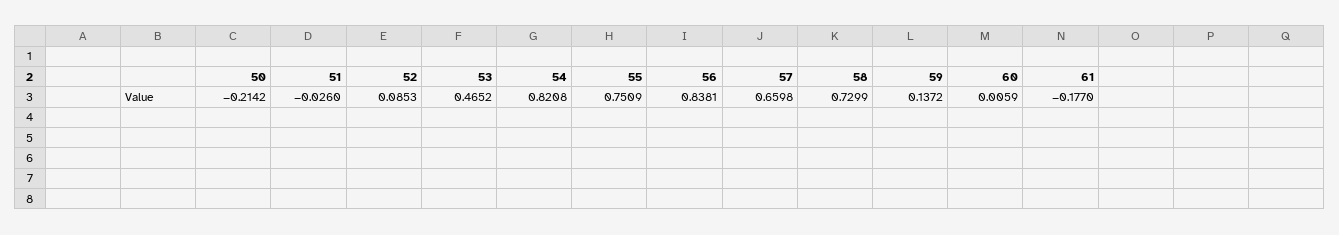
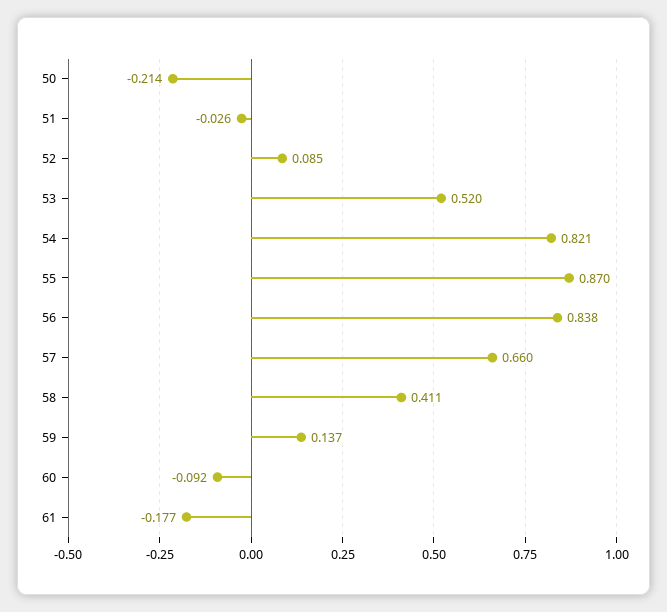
53: 0.4652 -> 0.52
55: 0.7509 -> 0.87
58: 0.7299 -> 0.411
60: 0.0059 -> -0.092

